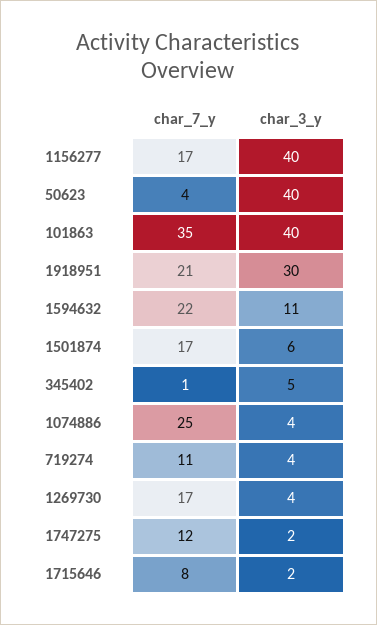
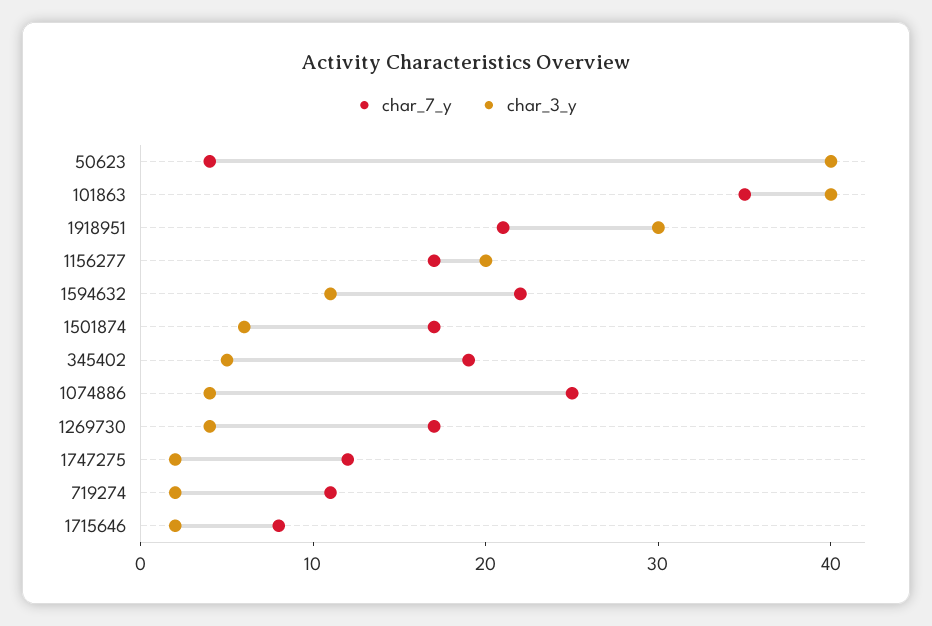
char_3_y, 1156277: 40 -> 20
char_7_y, 345402: 1 -> 19
char_3_y, 719274: 4 -> 2

